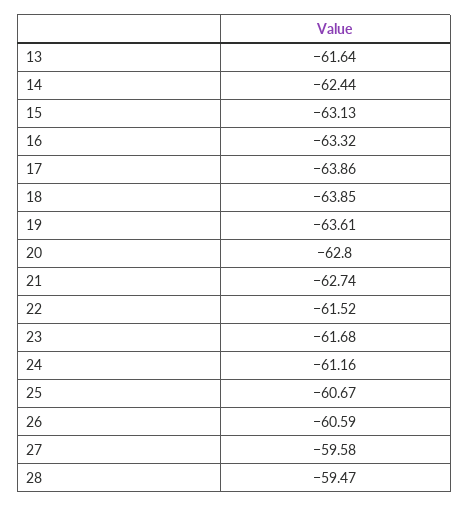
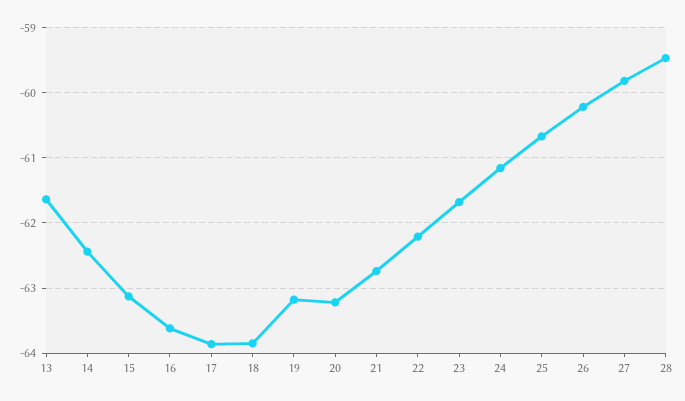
16: -63.32 -> -63.6
19: -63.61 -> -63.2
20: -62.8 -> -63.2
22: -61.52 -> -62.2
26: -60.59 -> -60.2
27: -59.58 -> -59.8

